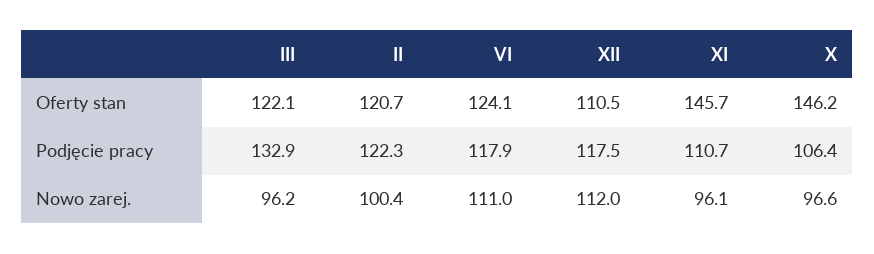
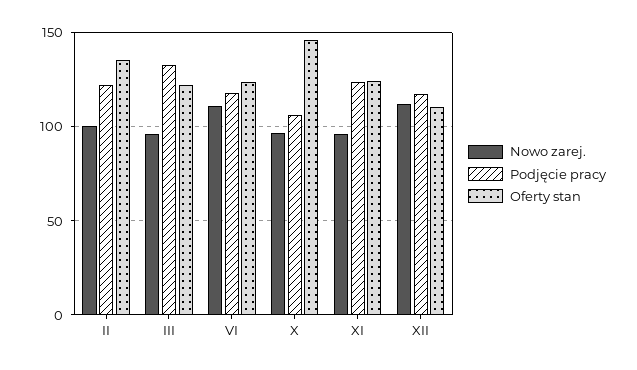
Oferty stan, II: 120.7 -> 135
Oferty stan, XI: 145.7 -> 125
Podjęcie pracy, XI: 110.7 -> 125

